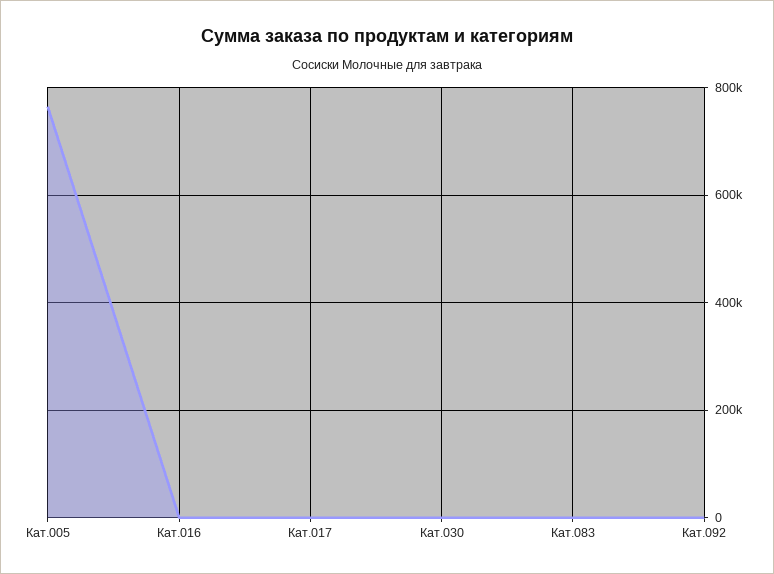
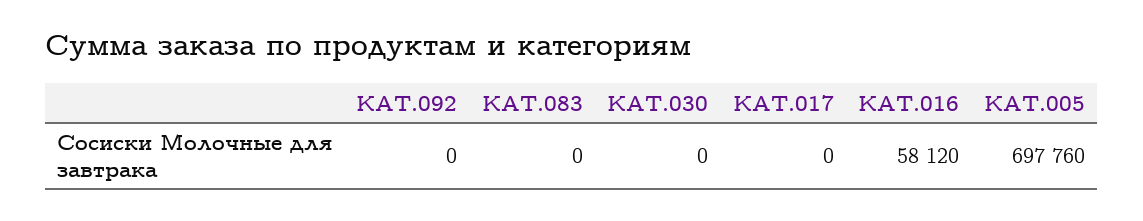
Кат.005: 760000 -> 697760
Кат.016: 0 -> 58120

